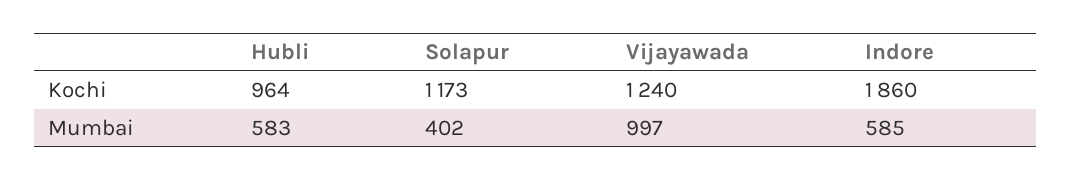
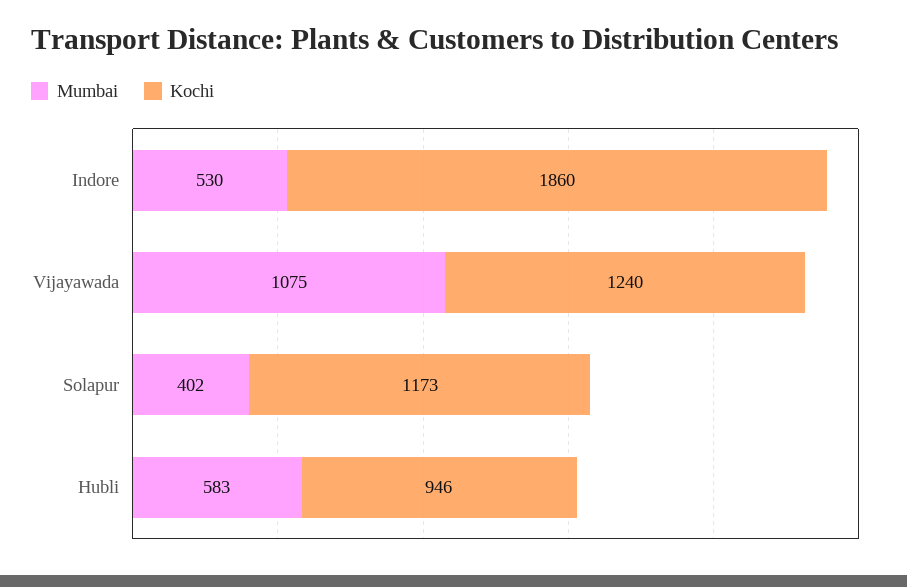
Kochi, Hubli: 964 -> 946
Mumbai, Vijayawada: 997 -> 1075
Mumbai, Indore: 585 -> 530

